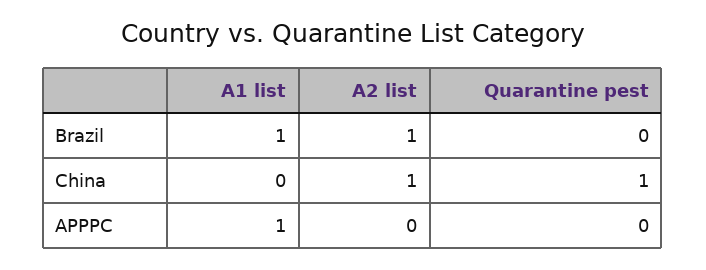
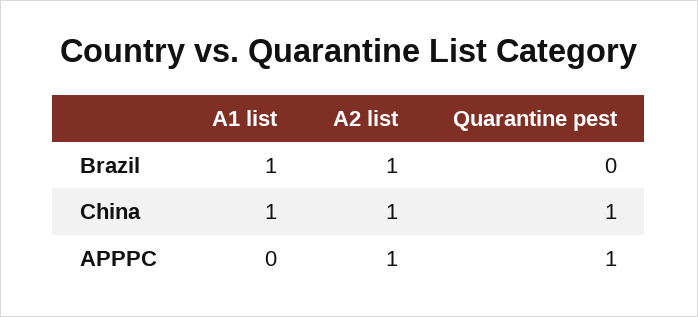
A1 list, China: 0 -> 1
A1 list, APPPC: 1 -> 0
A2 list, APPPC: 0 -> 1
Quarantine pest, APPPC: 0 -> 1

